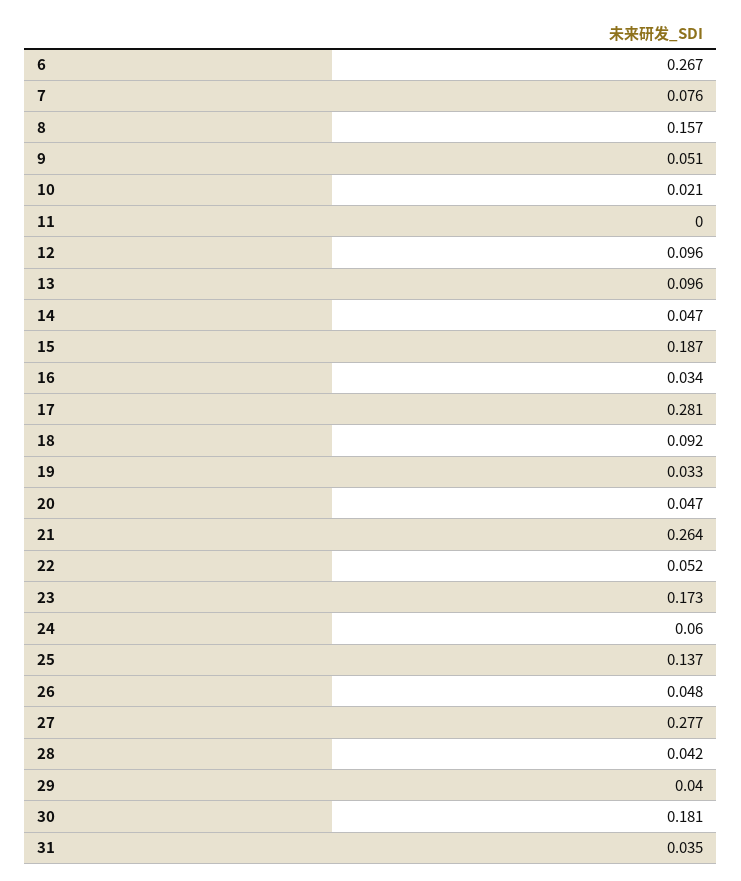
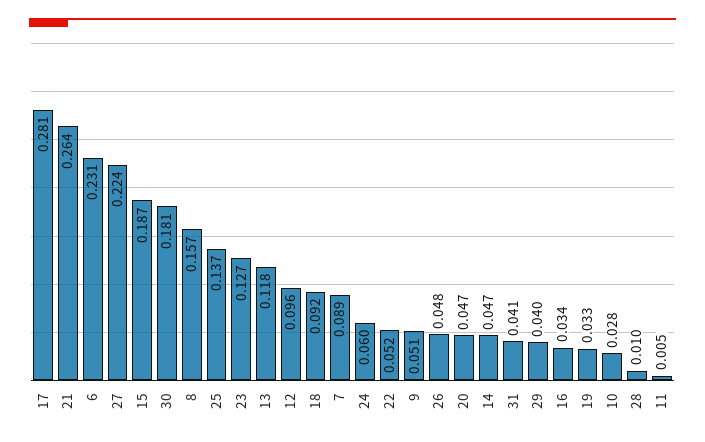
6: 0.267 -> 0.231
7: 0.076 -> 0.089
10: 0.021 -> 0.028
11: 0 -> 0.005
13: 0.096 -> 0.118
23: 0.173 -> 0.127
27: 0.277 -> 0.224
28: 0.042 -> 0.01
31: 0.035 -> 0.041

